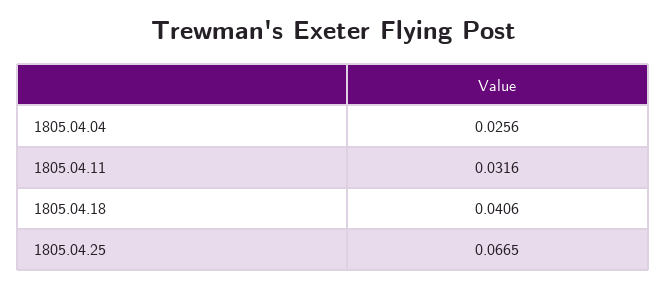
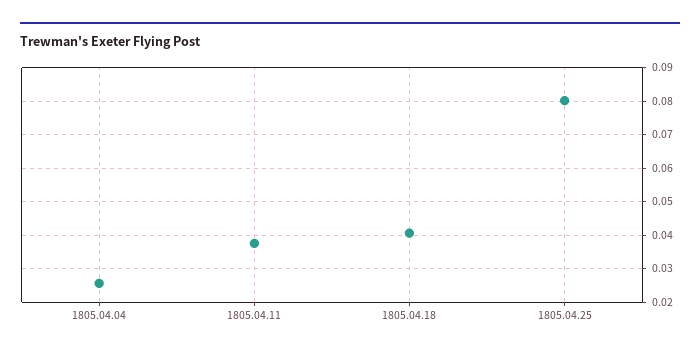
1805.04.11: 0.0316 -> 0.038
1805.04.25: 0.0665 -> 0.08

